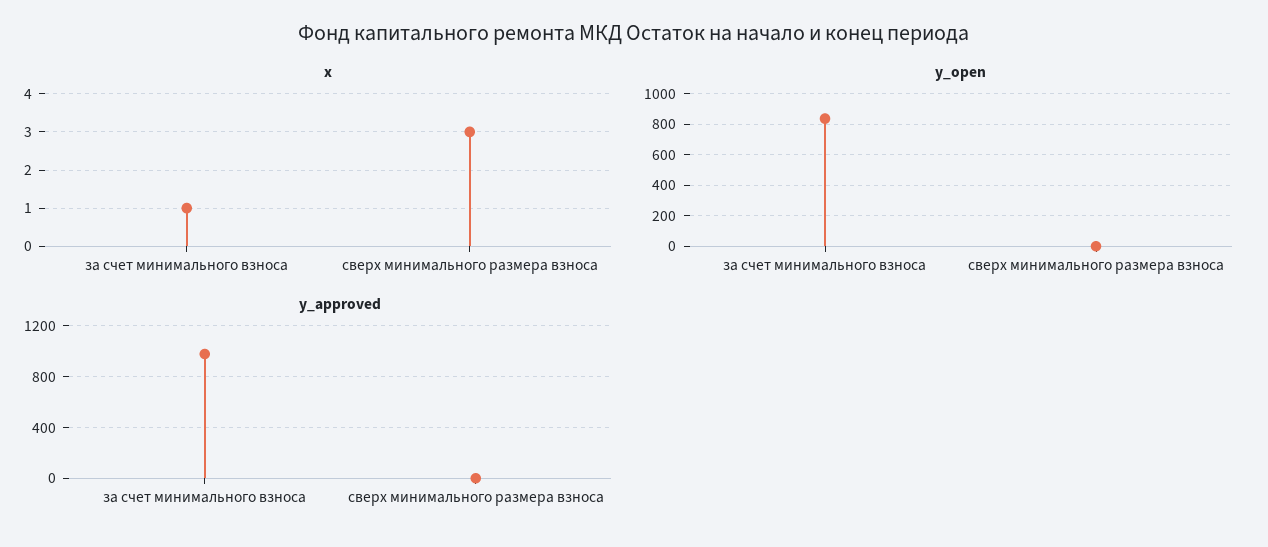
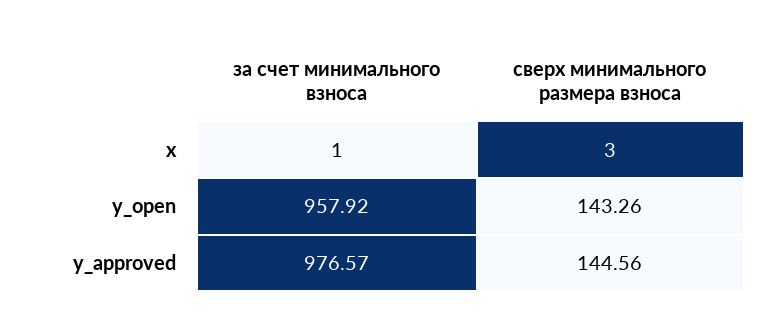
y_open, за счет минимального взноса: 850 -> 957.92
y_open, сверх минимального размера взноса: 0 -> 143.26
y_approved, сверх минимального размера взноса: 0 -> 144.56

